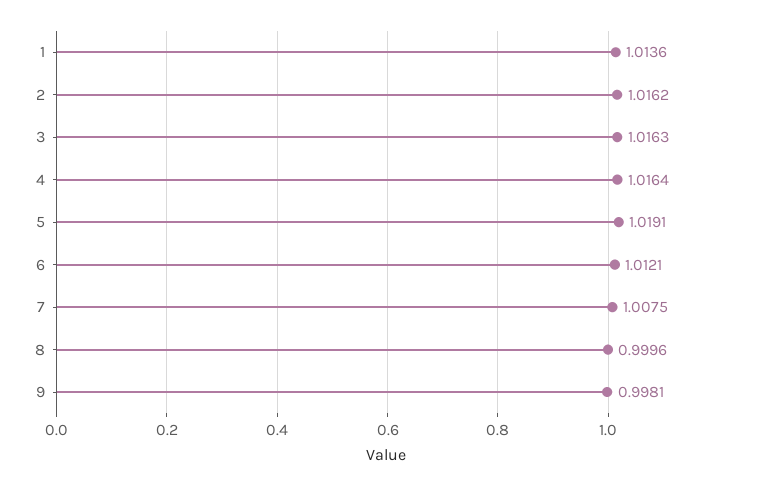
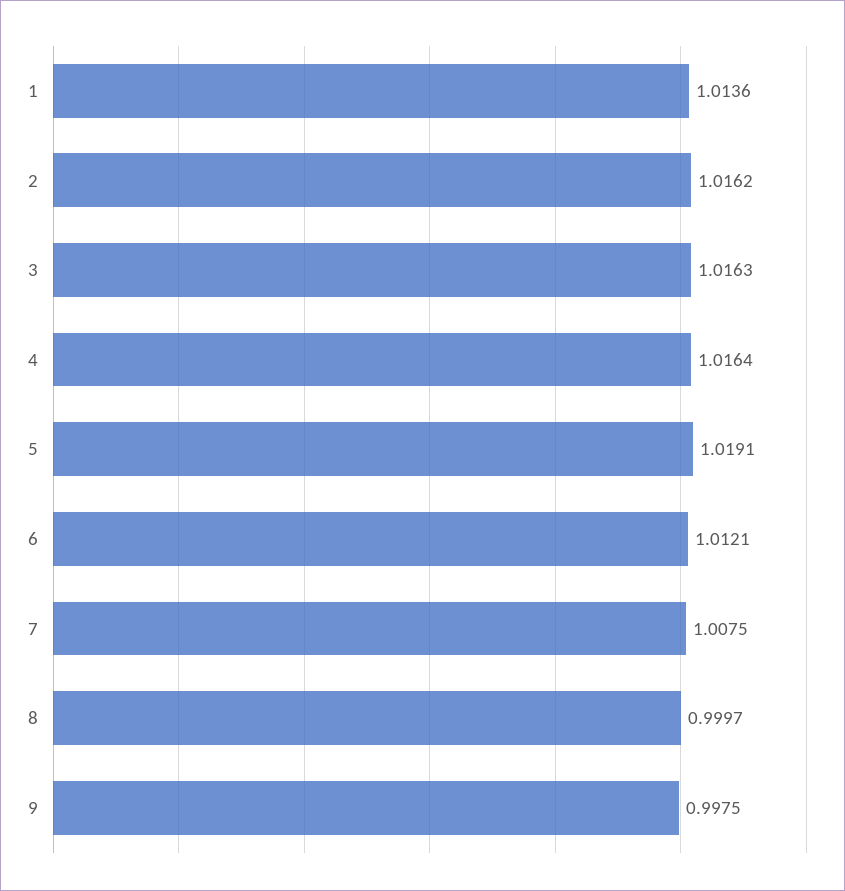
8: 0.9996 -> 0.9997
9: 0.9981 -> 0.9975

